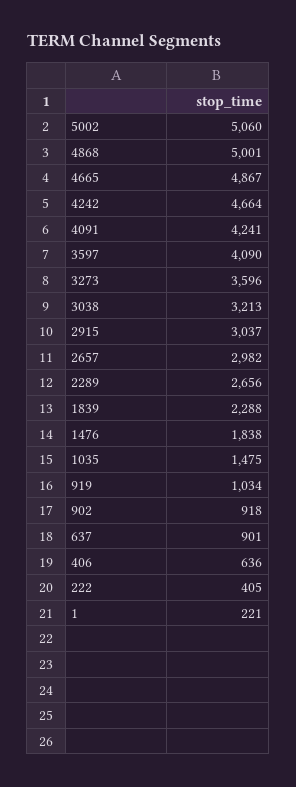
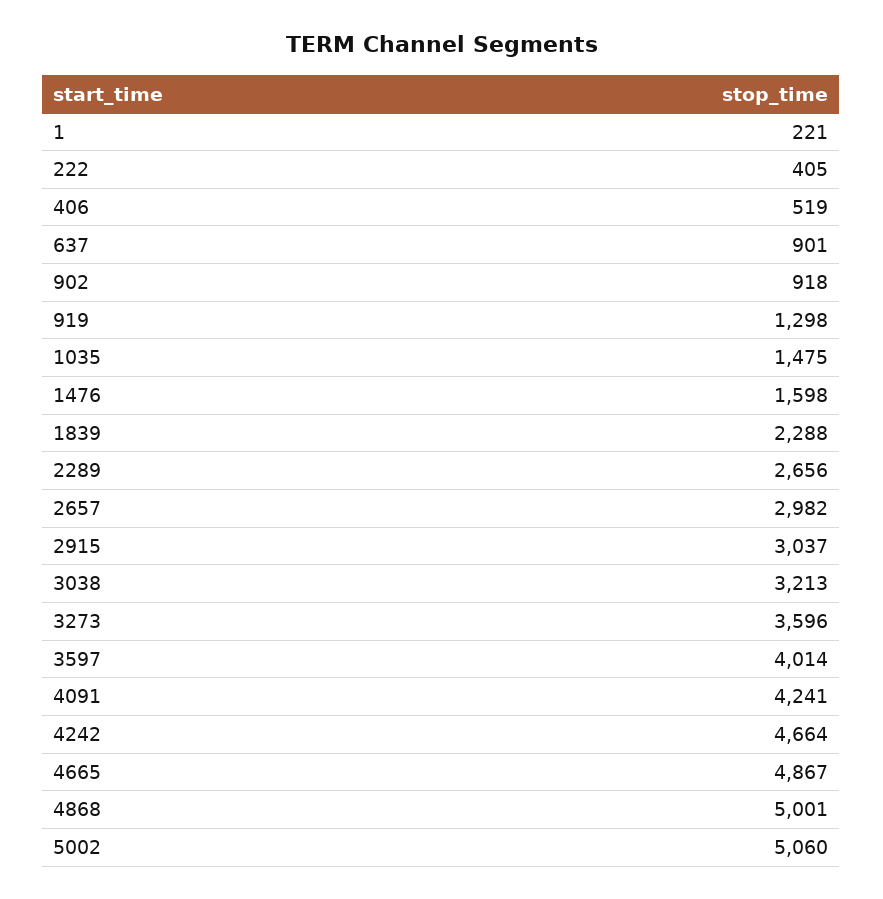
3597: 4090 -> 4014
1476: 1838 -> 1598
919: 1034 -> 1298
406: 636 -> 519

